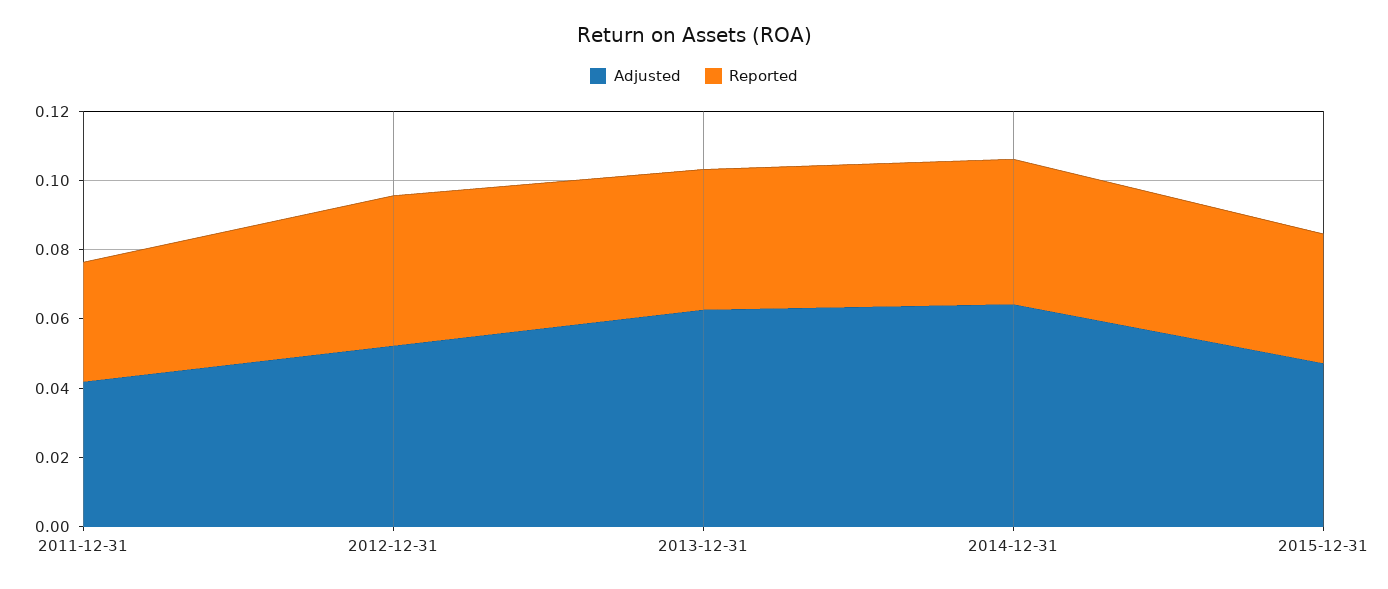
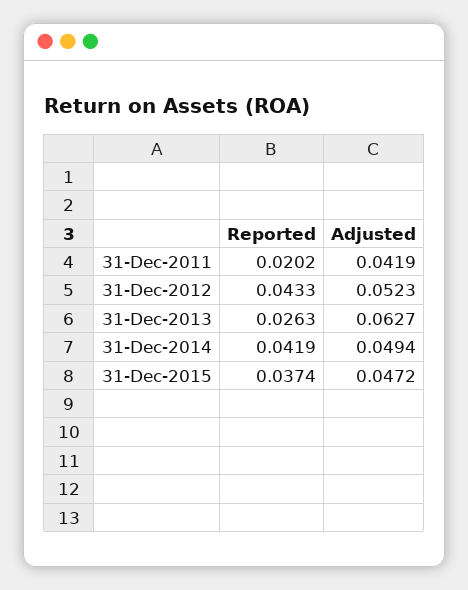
Reported, 2011-12-31: 0.035 -> 0.0202
Reported, 2013-12-31: 0.04 -> 0.0263
Adjusted, 2014-12-31: 0.065 -> 0.0494

